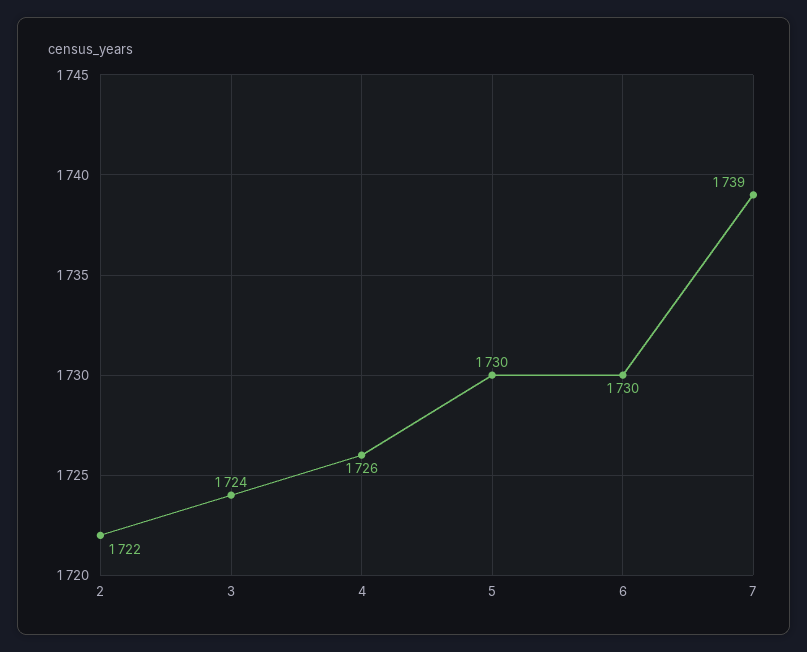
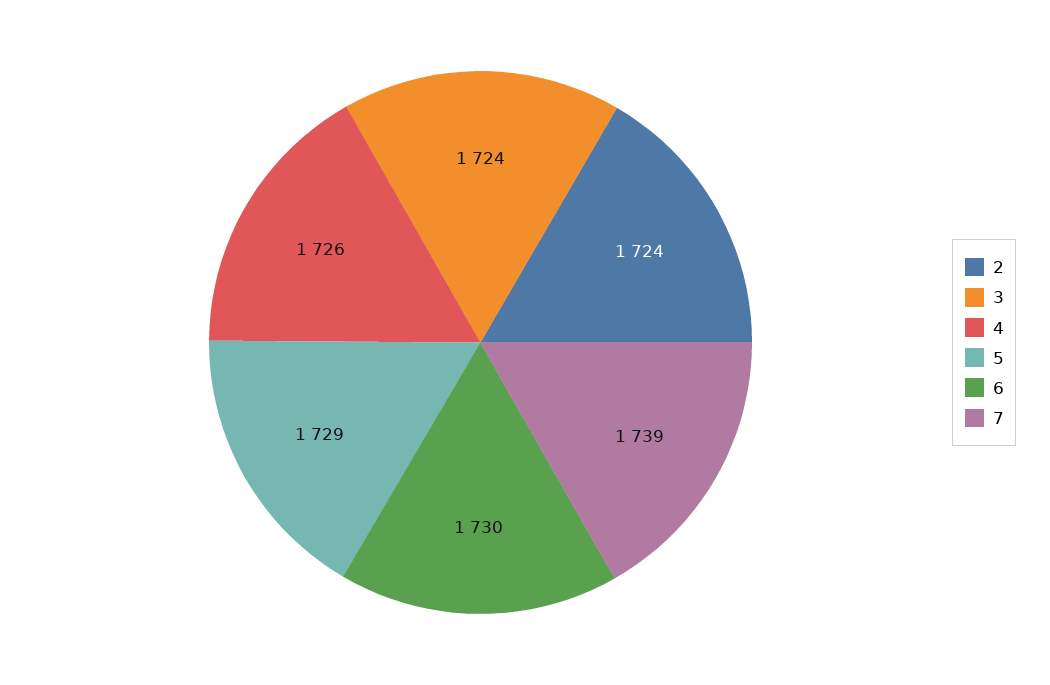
2: 1722 -> 1724
5: 1730 -> 1729

